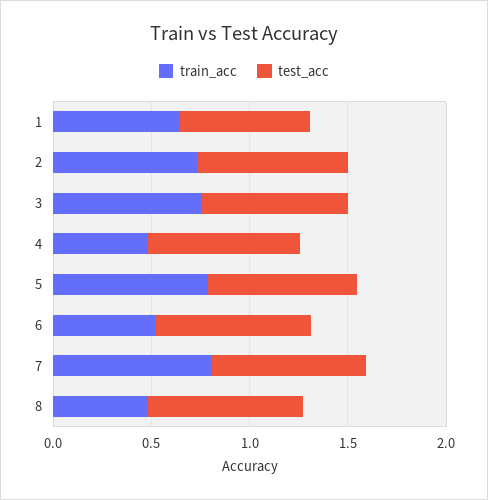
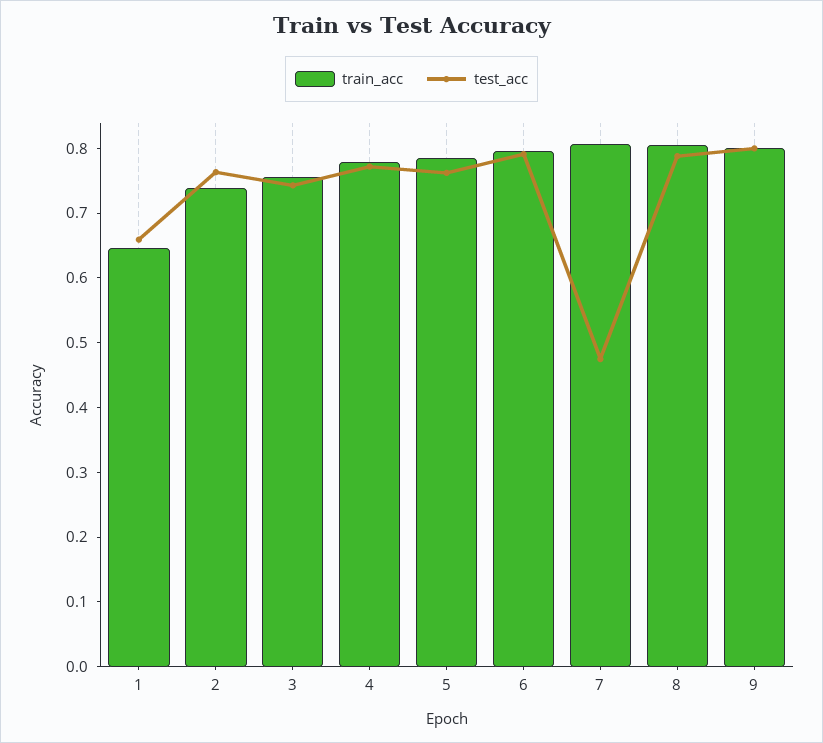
train_acc, 4: 0.5 -> 0.78
train_acc, 6: 0.5 -> 0.8
test_acc, 7: 0.8 -> 0.48
train_acc, 8: 0.5 -> 0.8
train_acc, 9: none -> 0.8
test_acc, 9: none -> 0.8

